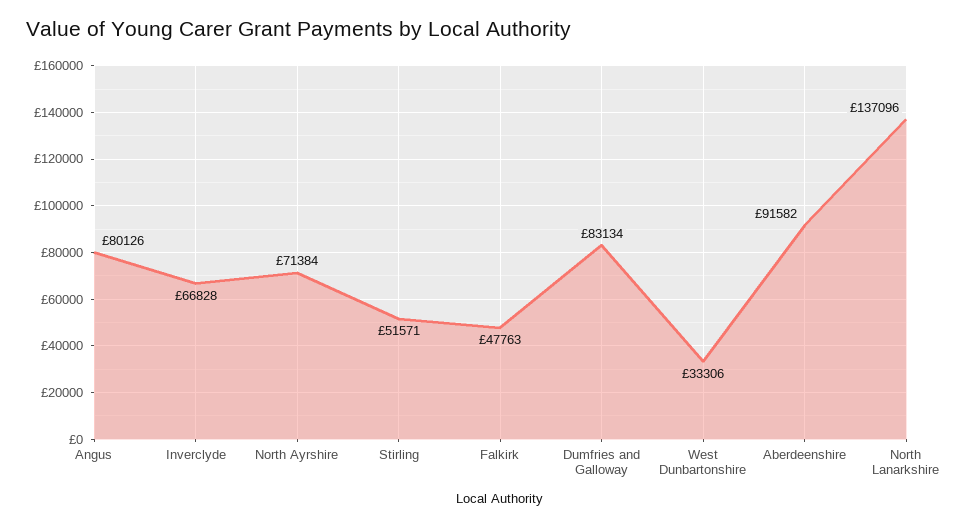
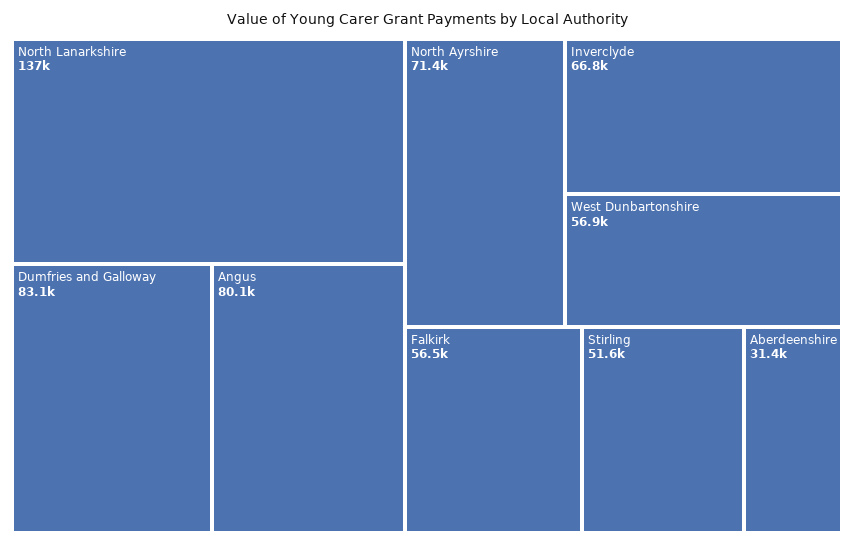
Falkirk: 47763 -> 56500
West Dunbartonshire: 33306 -> 56900
Aberdeenshire: 91582 -> 31400

